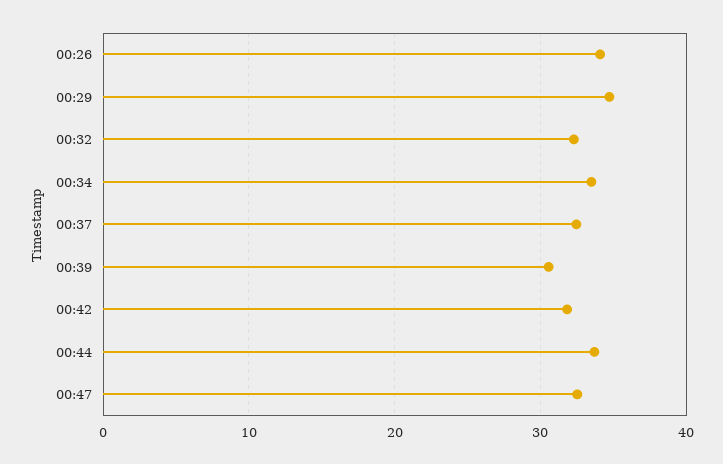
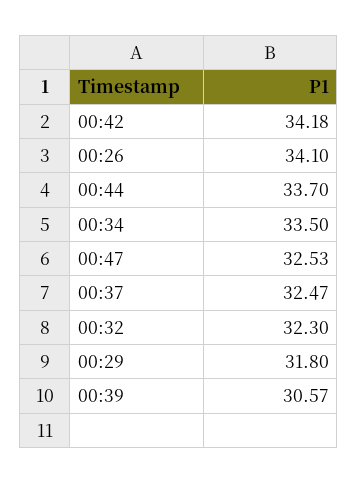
00:29: 35 -> 31.8
00:42: 32 -> 34.18

